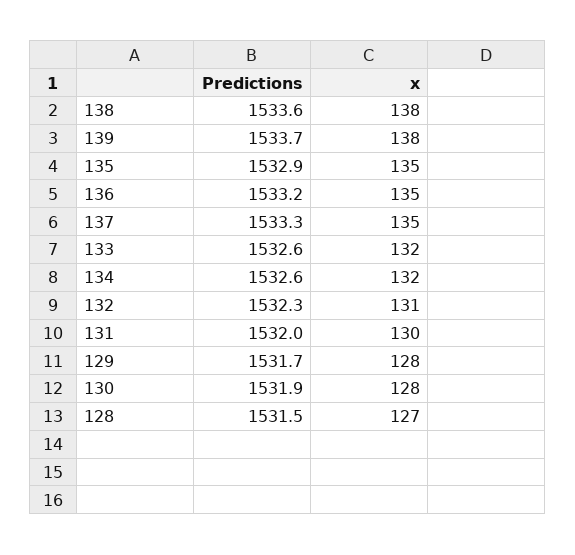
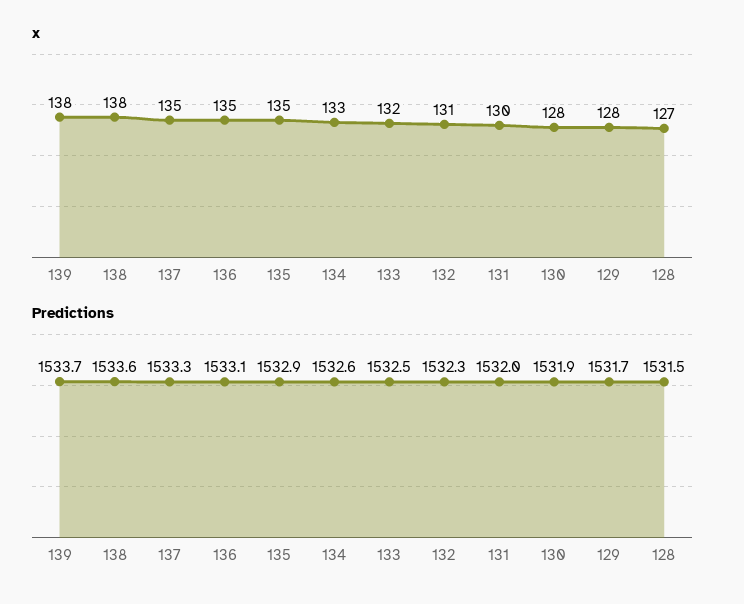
Predictions, 136: 1533.2 -> 1533.1
Predictions, 133: 1532.6 -> 1532.5
x, 134: 132 -> 133

